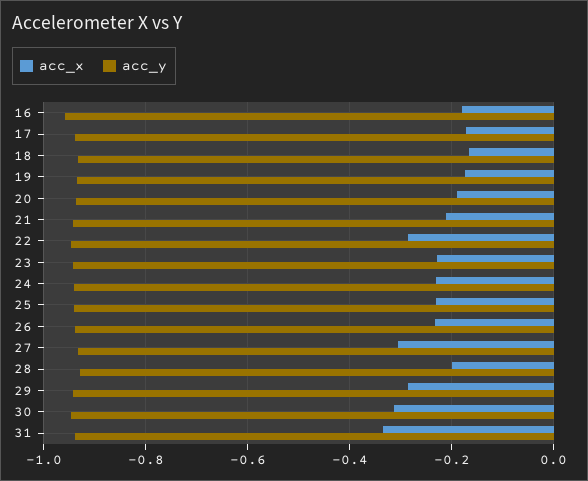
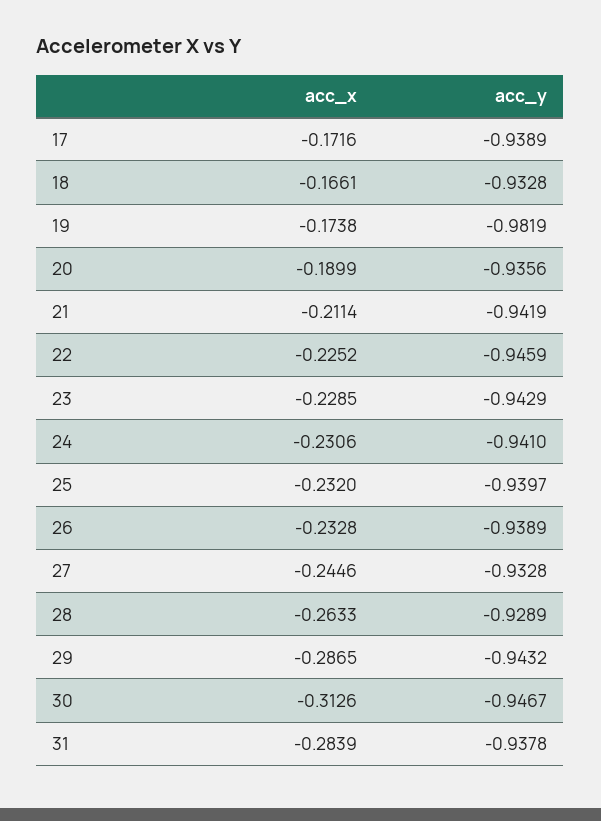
acc_x, 16: -0.18 -> none
acc_y, 16: -0.96 -> none
acc_y, 19: -0.94 -> -0.9819
acc_x, 22: -0.28 -> -0.2252
acc_x, 27: -0.3 -> -0.2446
acc_x, 28: -0.2 -> -0.2633
acc_x, 31: -0.34 -> -0.2839

